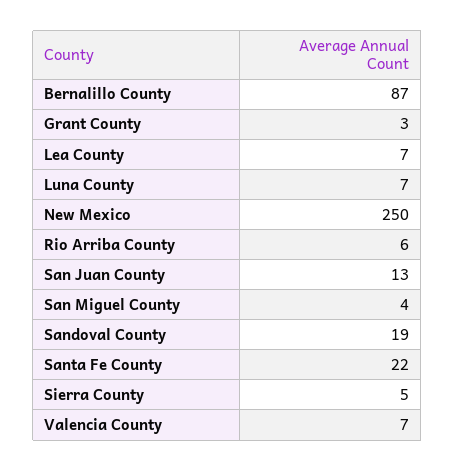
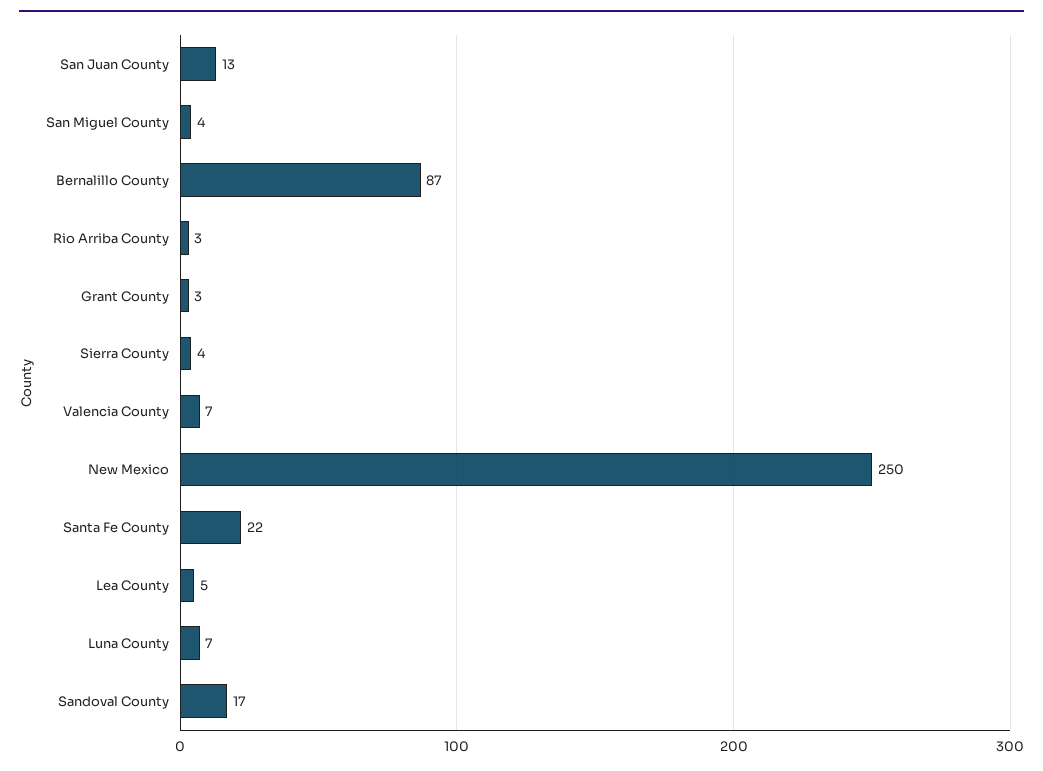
Lea County: 7 -> 5
Rio Arriba County: 6 -> 3
Sandoval County: 19 -> 17
Sierra County: 5 -> 4

